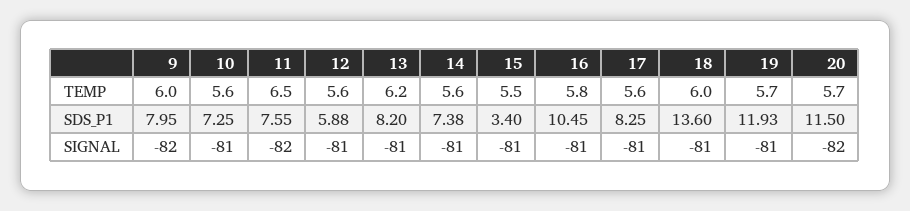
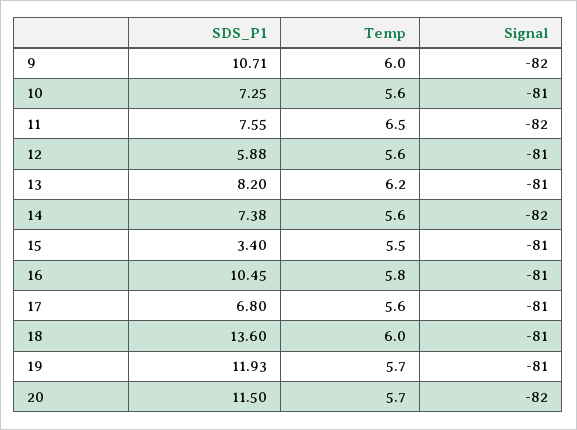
9, SDS_P1: 7.95 -> 10.71
17, SDS_P1: 8.25 -> 6.8
14, SIGNAL: -81 -> -82

